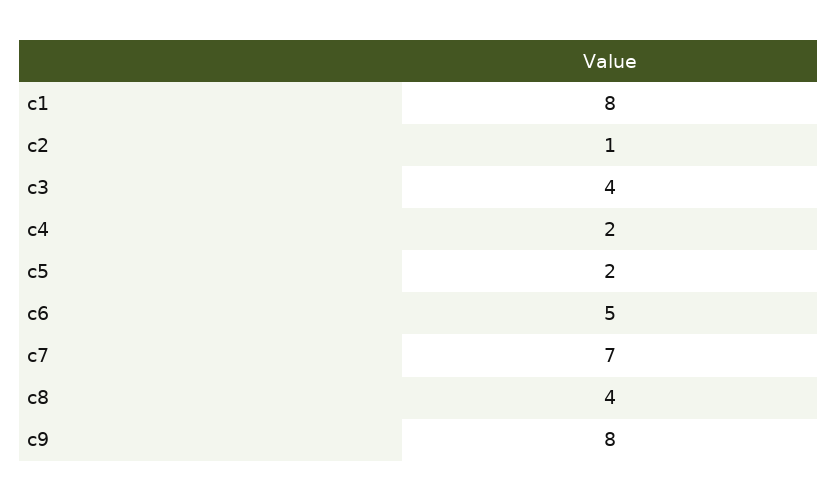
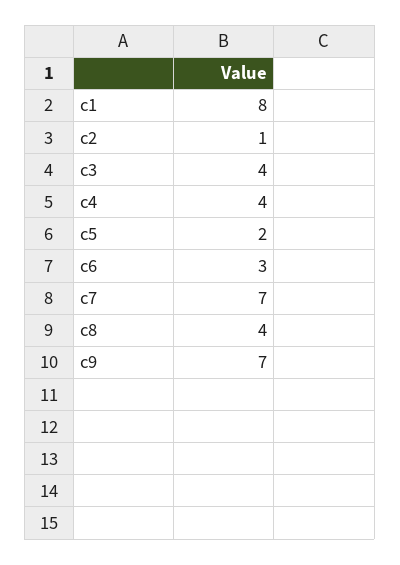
c4: 2 -> 4
c6: 5 -> 3
c9: 8 -> 7

